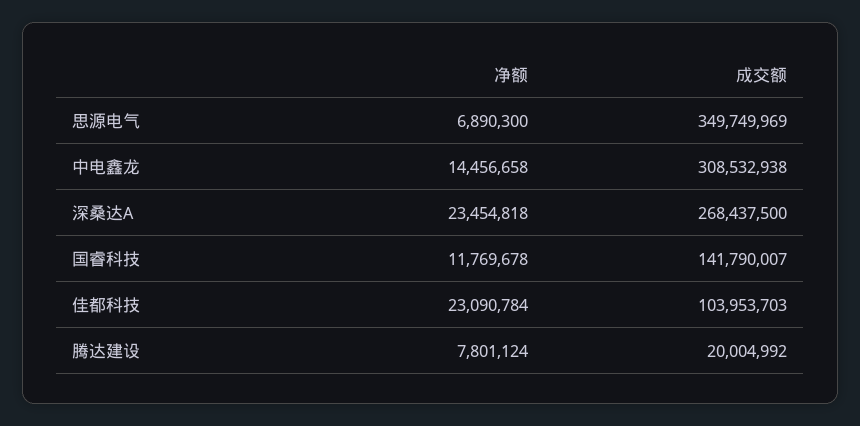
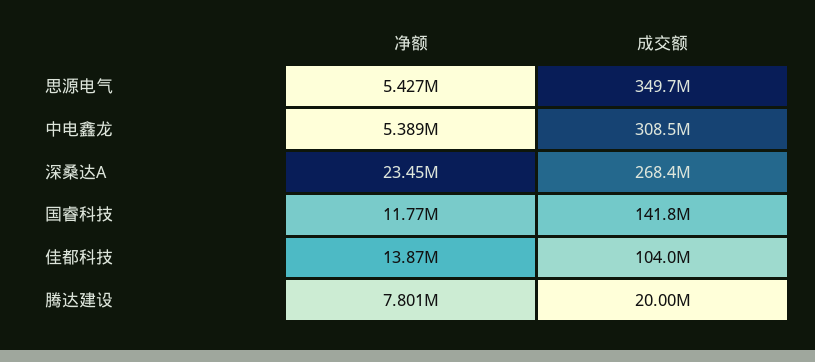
净额, 思源电气: 6890300 -> 5427000
净额, 中电鑫龙: 14456658 -> 5389000
净额, 佳都科技: 23090784 -> 13870000

